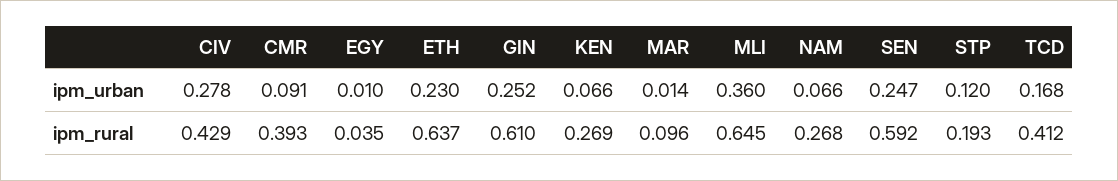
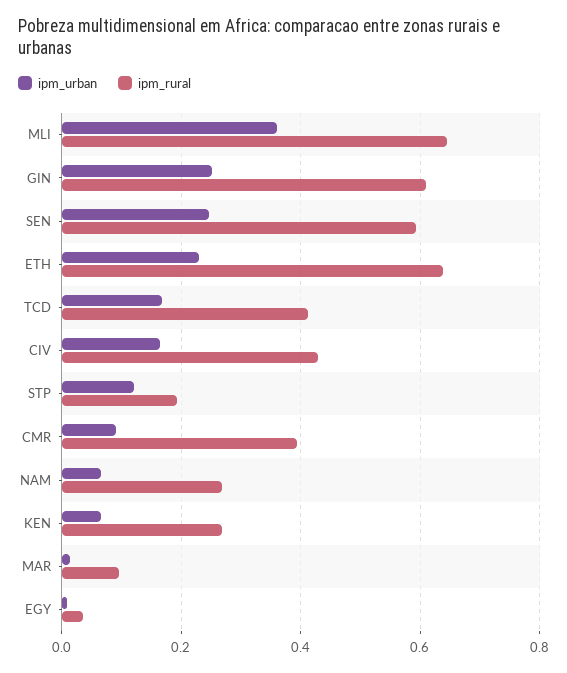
ipm_urban, CIV: 0.278 -> 0.16

